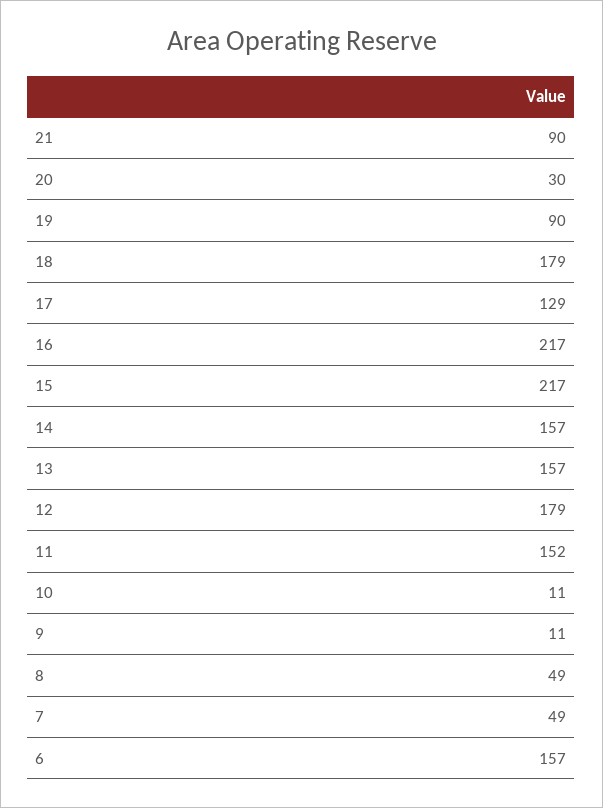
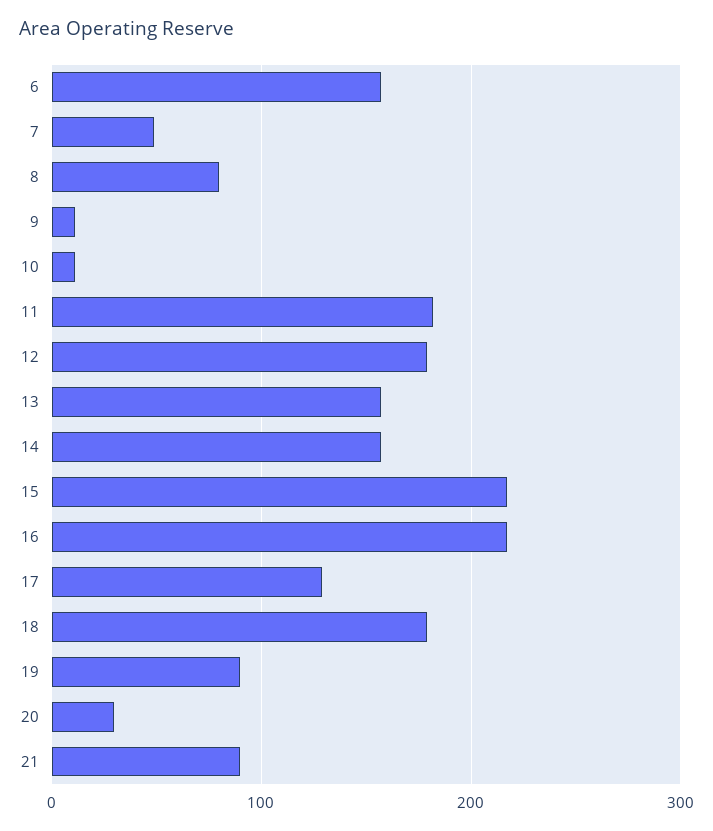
11: 152 -> 180
8: 49 -> 80

